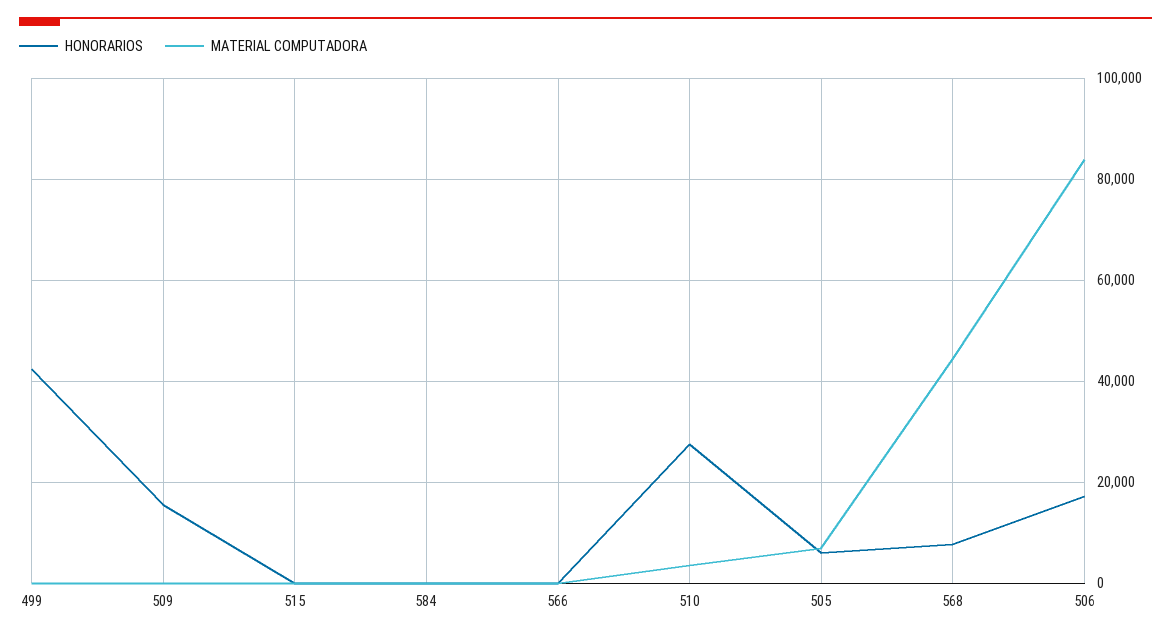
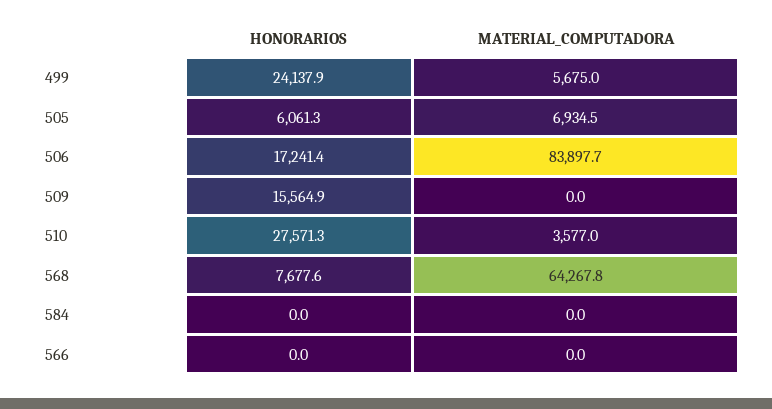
HONORARIOS, 499: 42000 -> 24137.9
MATERIAL COMPUTADORA, 499: 0 -> 5675
HONORARIOS, 515: 0 -> none
MATERIAL COMPUTADORA, 515: 0 -> none
MATERIAL COMPUTADORA, 568: 44000 -> 64267.8

